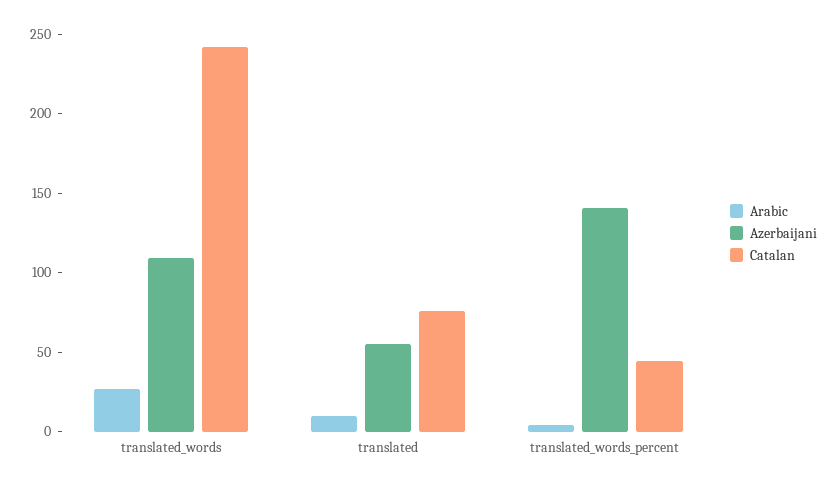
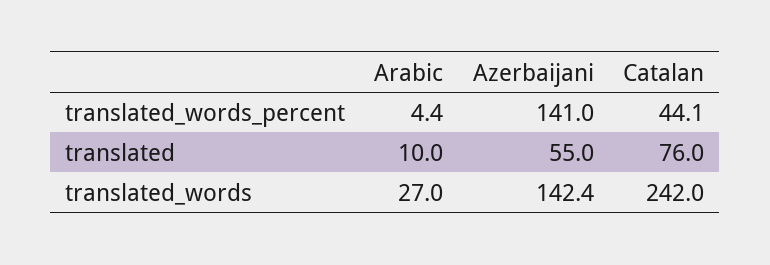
Azerbaijani, translated_words: 110 -> 142.4

